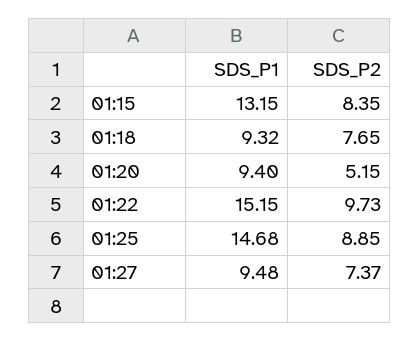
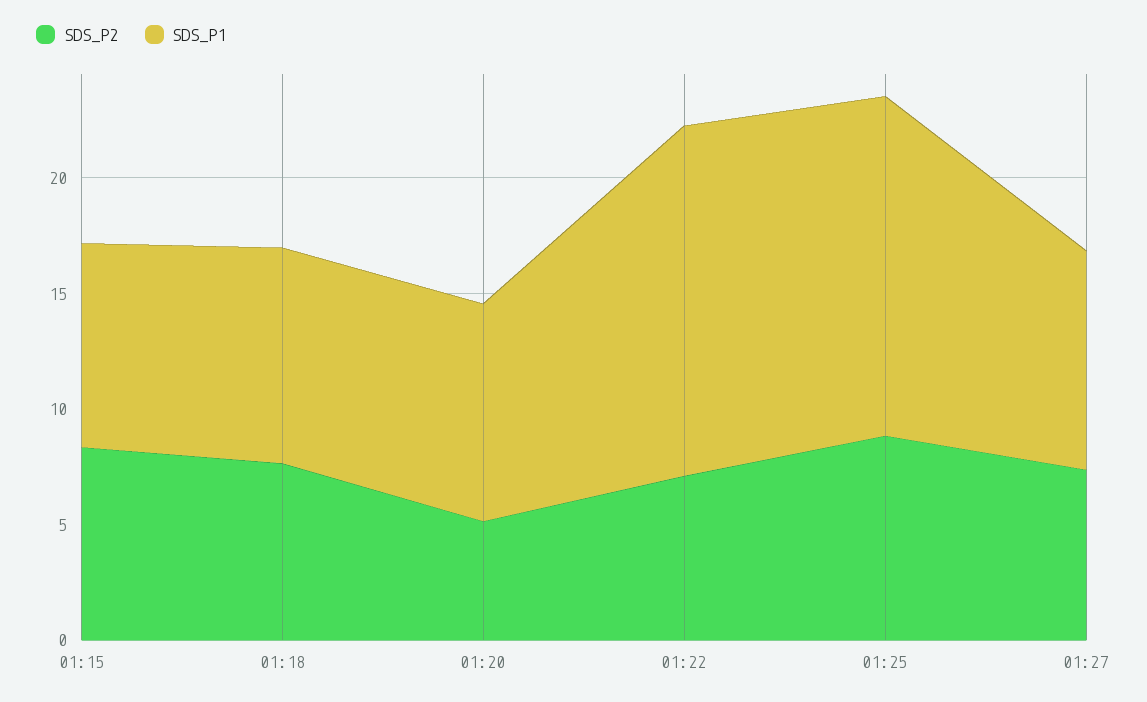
SDS_P1, 01:15: 13.15 -> 9
SDS_P2, 01:22: 9.73 -> 7

